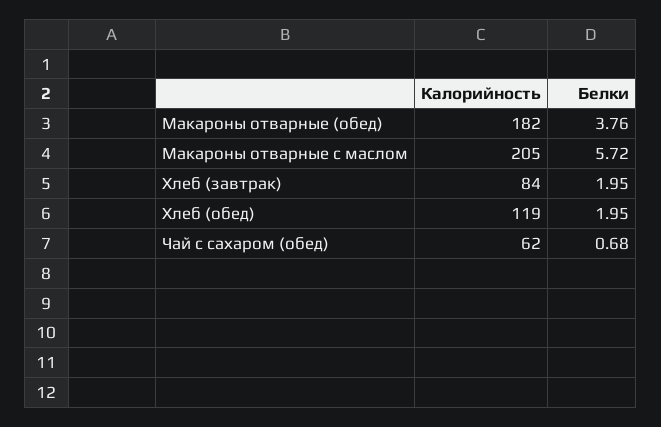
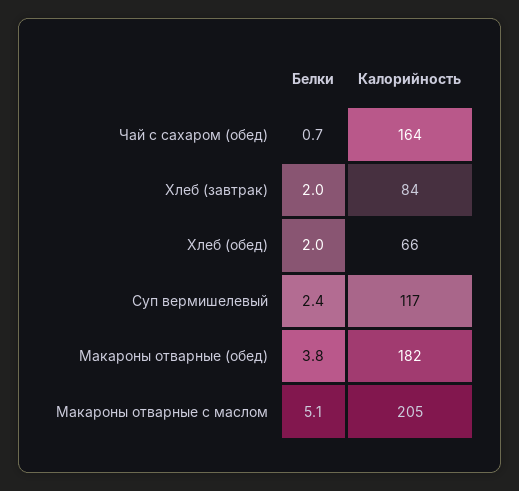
Белки, Макароны отварные с маслом: 5.72 -> 5.1
Калорийность, Хлеб (обед): 119 -> 66
Калорийность, Чай с сахаром (обед): 62 -> 164
Белки, Суп вермишелевый: none -> 2.4
Калорийность, Суп вермишелевый: none -> 117

